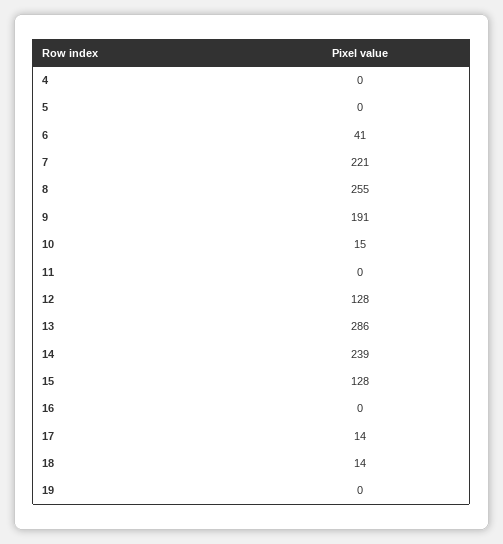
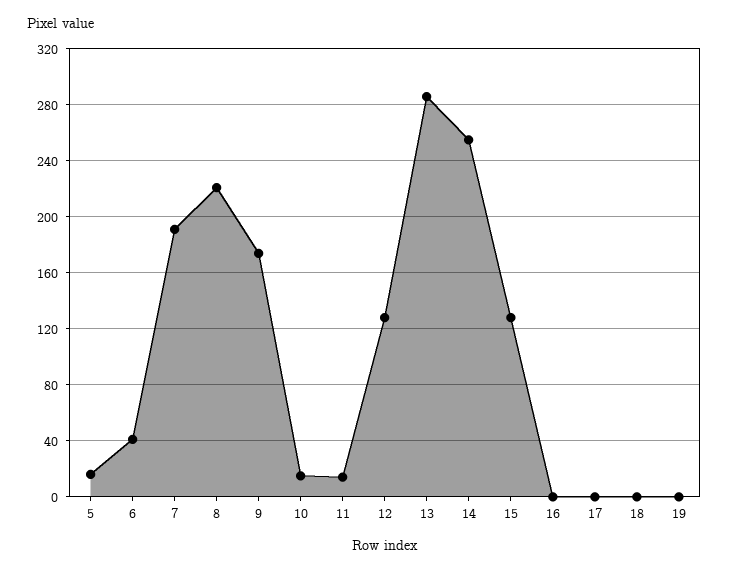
4: 0 -> none
5: 0 -> 15
7: 221 -> 190
8: 255 -> 220
9: 191 -> 175
11: 0 -> 15
14: 239 -> 255
17: 14 -> 0
18: 14 -> 0

